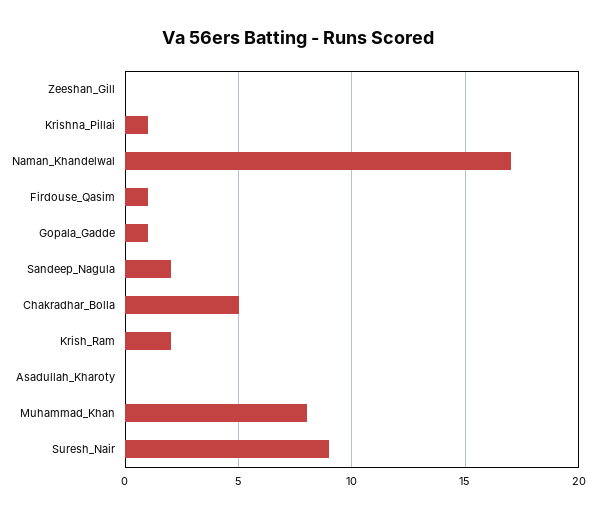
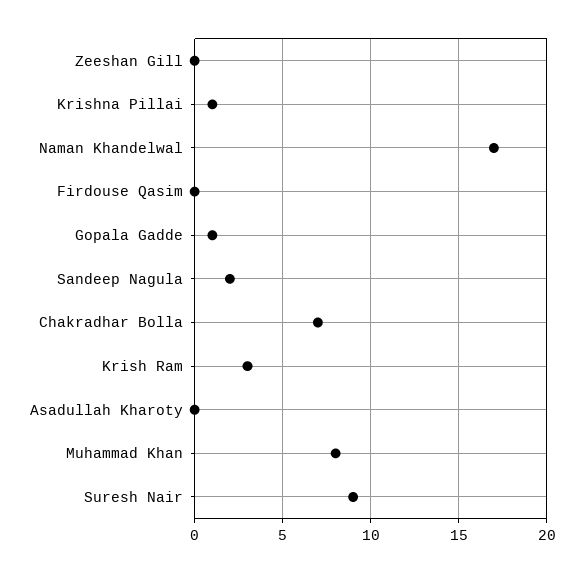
Firdouse_Qasim: 1 -> 0
Chakradhar_Bolla: 5 -> 7
Krish_Ram: 2 -> 3

